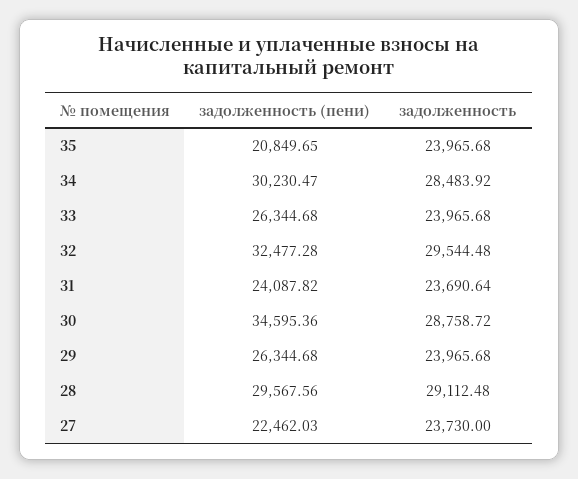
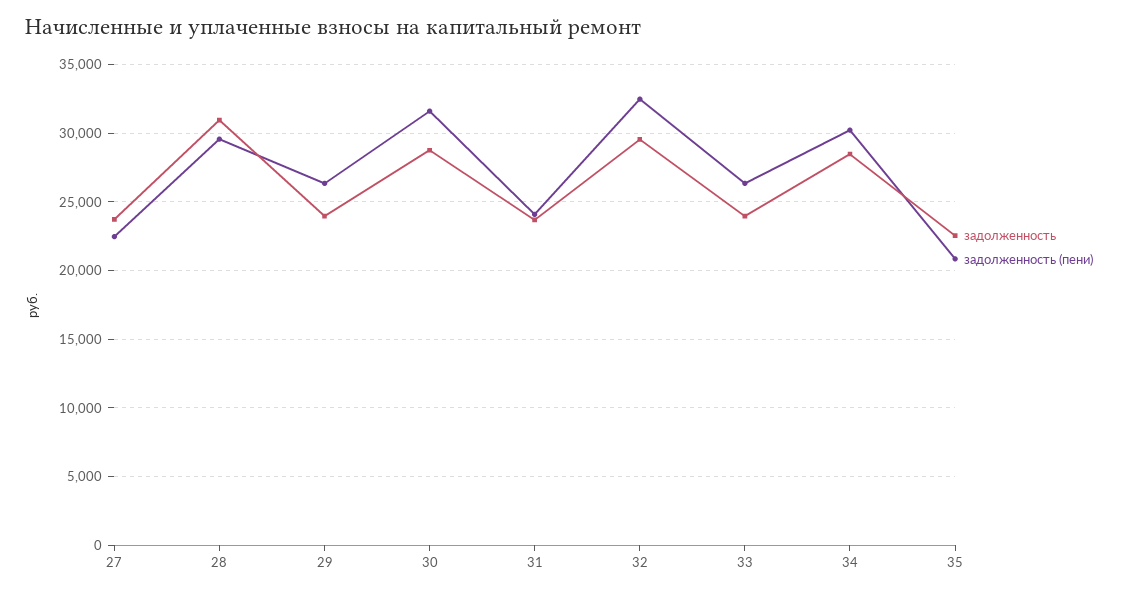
задолженность, 35: 23965.68 -> 22500
задолженность (пени), 30: 34595.36 -> 31500
задолженность, 28: 29112.48 -> 31000

